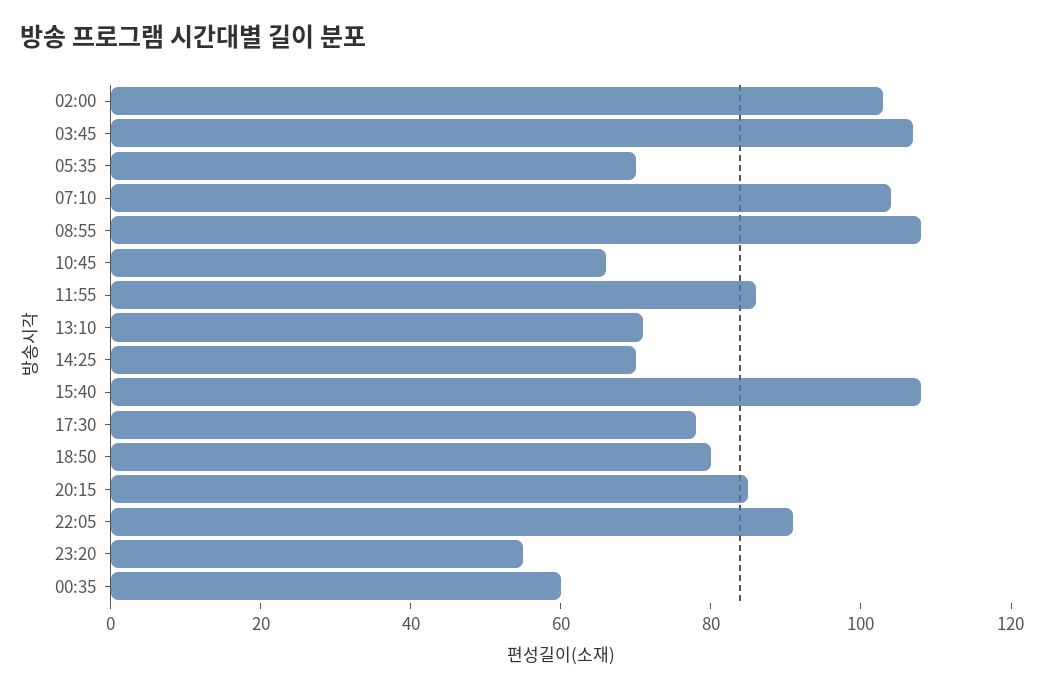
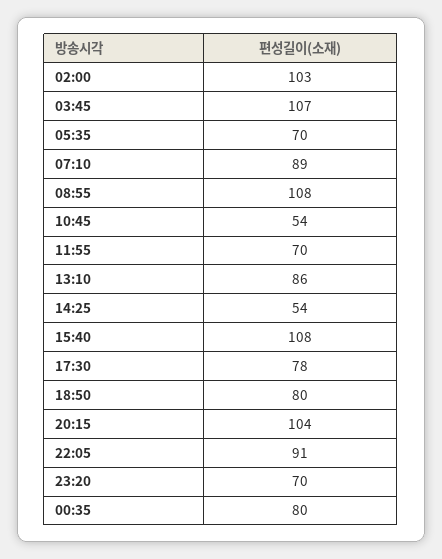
07:10: 105 -> 89
10:45: 65 -> 54
11:55: 85 -> 70
13:10: 70 -> 86
14:25: 70 -> 54
20:15: 85 -> 104
23:20: 55 -> 70
00:35: 60 -> 80

